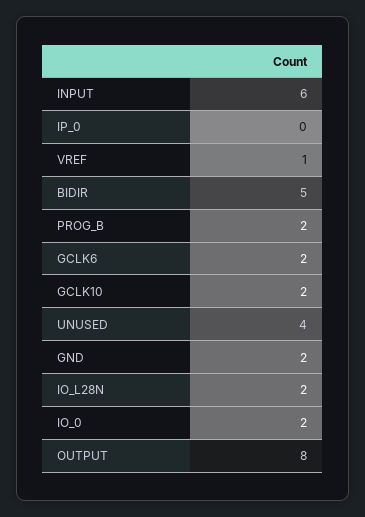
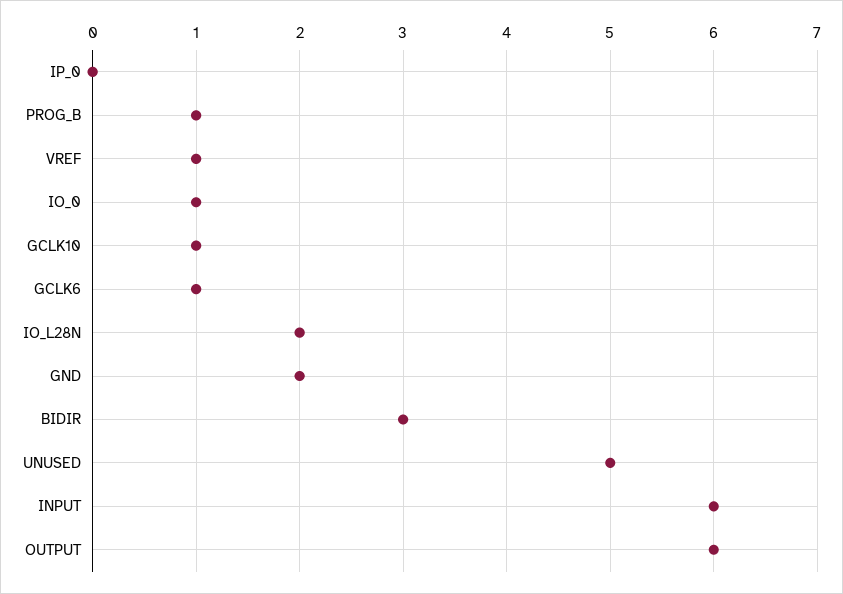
BIDIR: 5 -> 3
PROG_B: 2 -> 1
GCLK6: 2 -> 1
GCLK10: 2 -> 1
UNUSED: 4 -> 5
IO_0: 2 -> 1
OUTPUT: 8 -> 6

